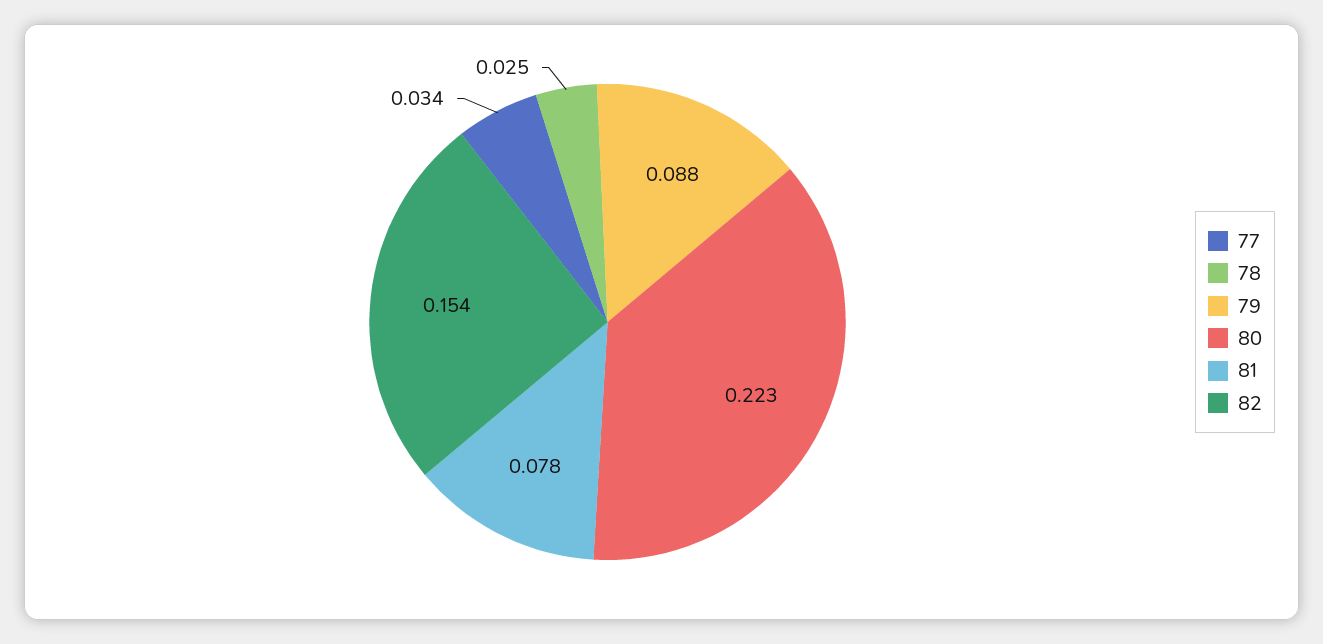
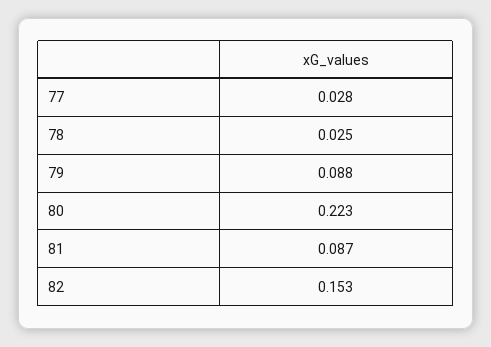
77: 0.034 -> 0.028
81: 0.078 -> 0.087
82: 0.154 -> 0.153

